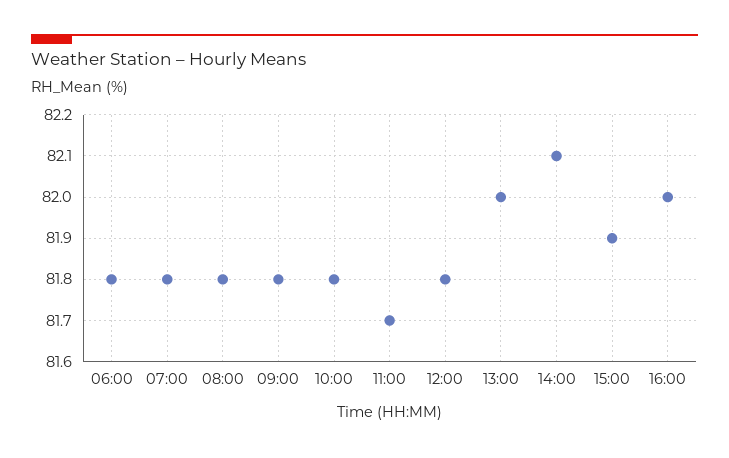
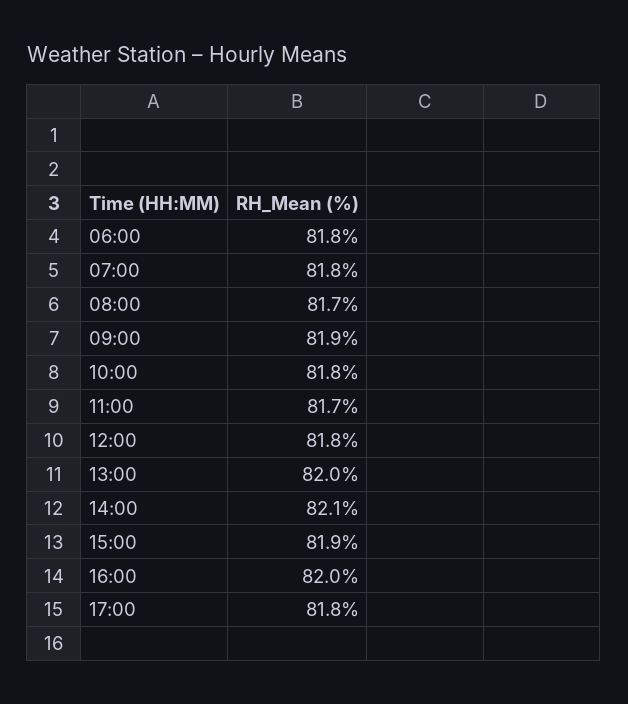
08:00: 81.8 -> 81.7
09:00: 81.8 -> 81.9
17:00: none -> 81.8

